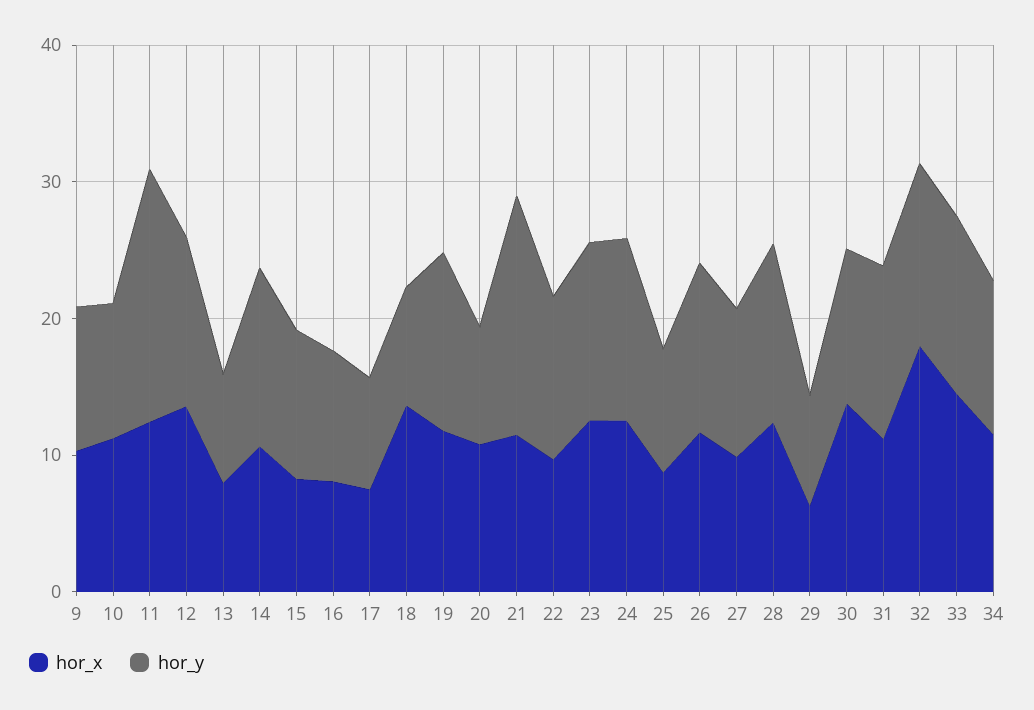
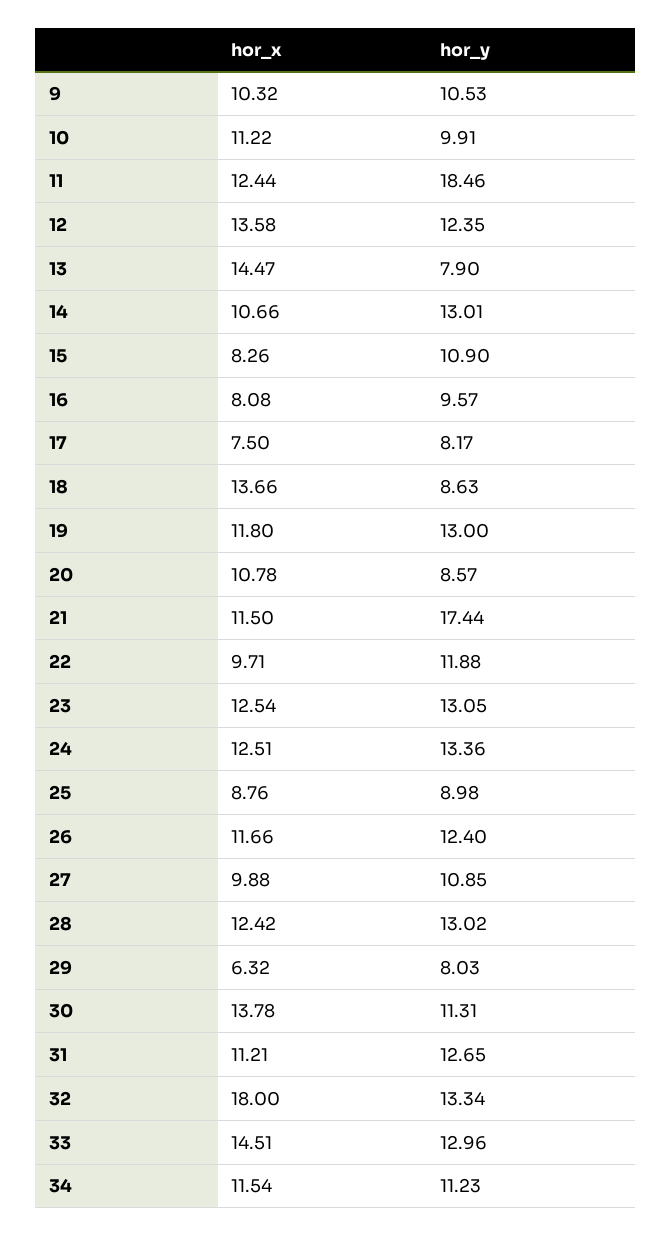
hor_x, 13: 8 -> 14.47

